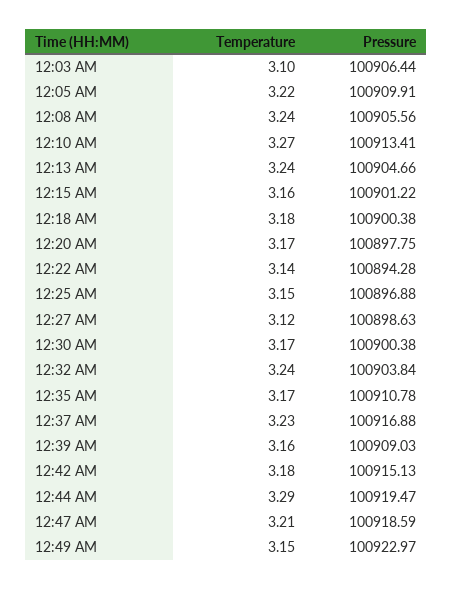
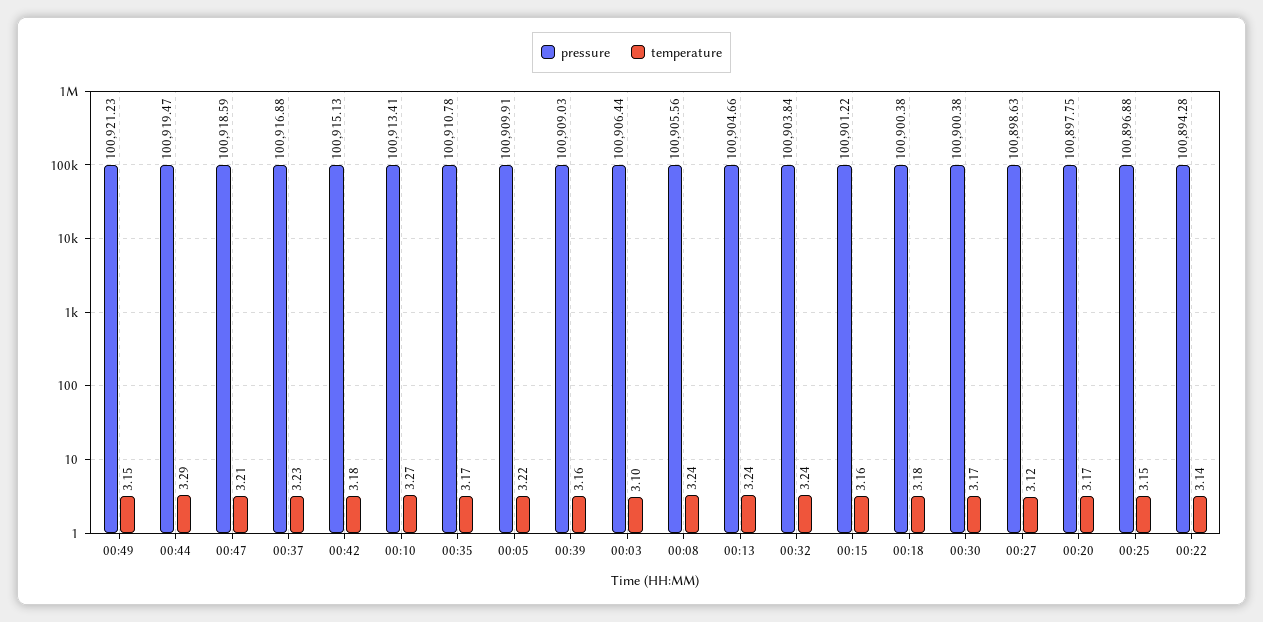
Pressure, 12:49 AM: 100922.97 -> 100921.23

